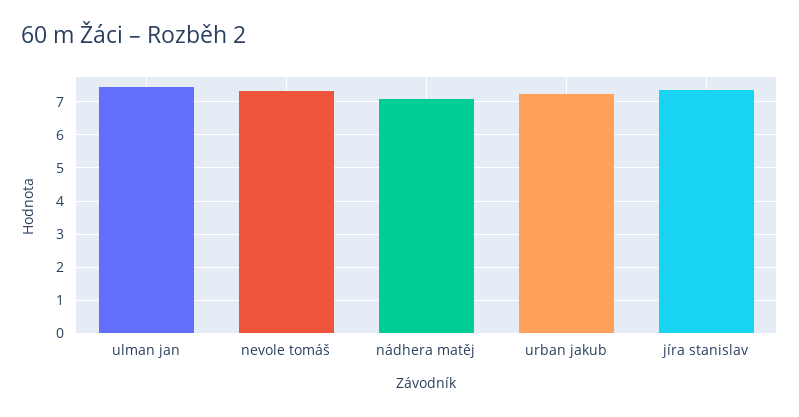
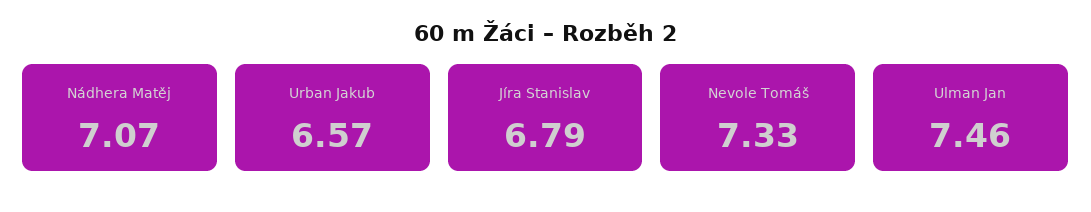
urban jakub: 7.2 -> 6.57
jíra stanislav: 7.4 -> 6.79

